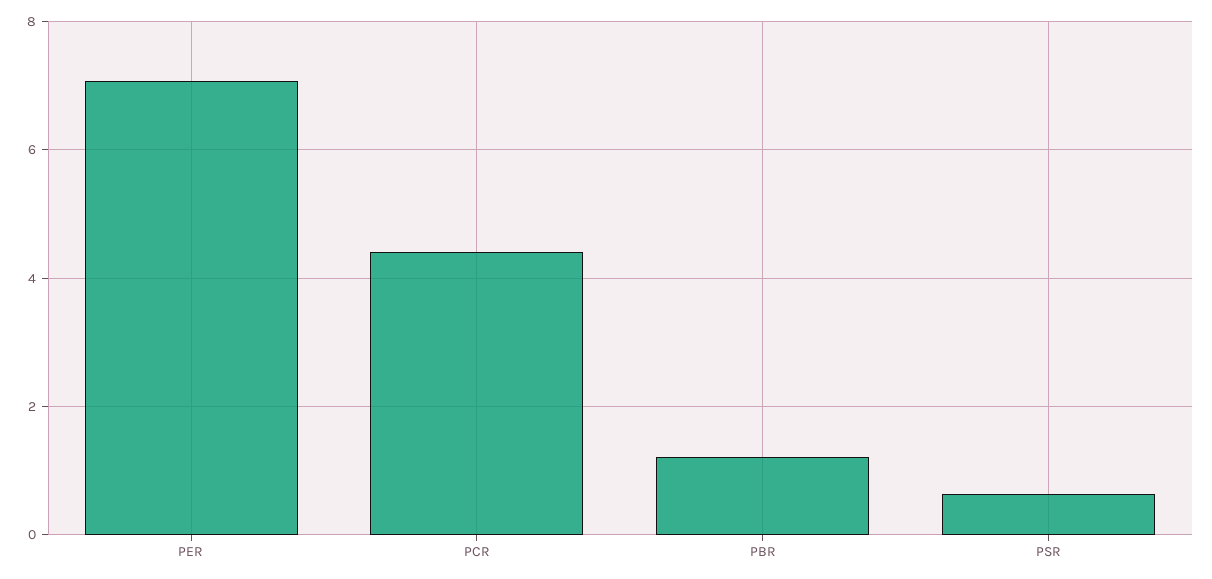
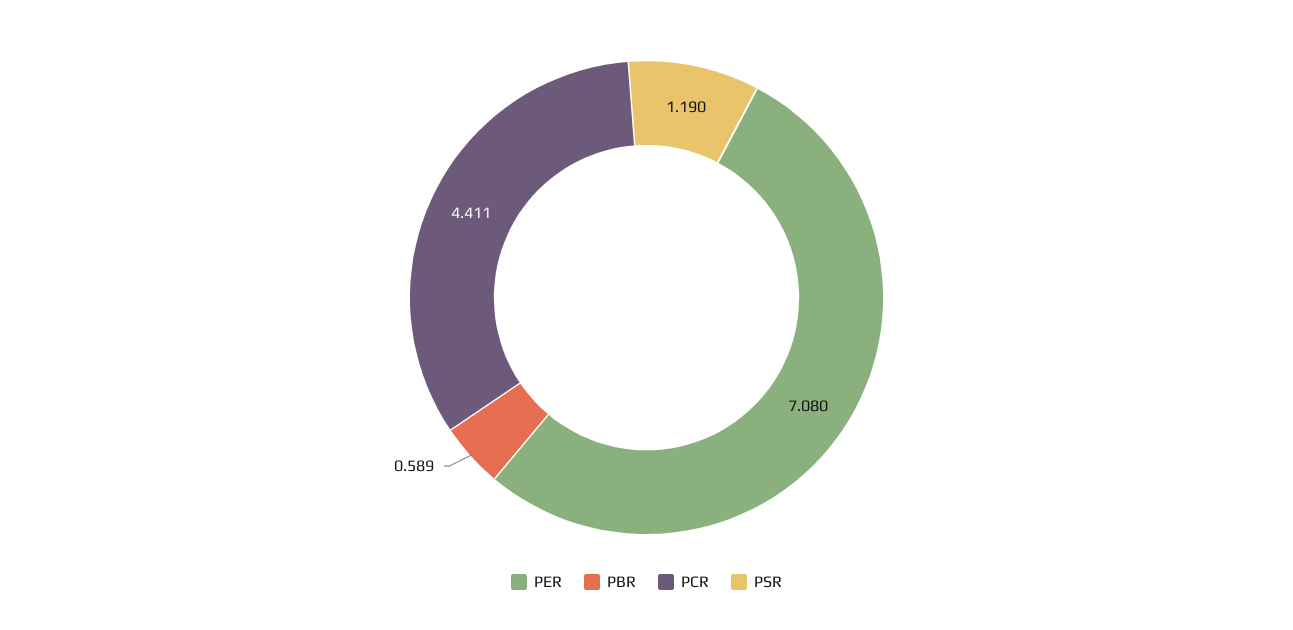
PBR: 1.2 -> 0.589
PSR: 0.6 -> 1.19

